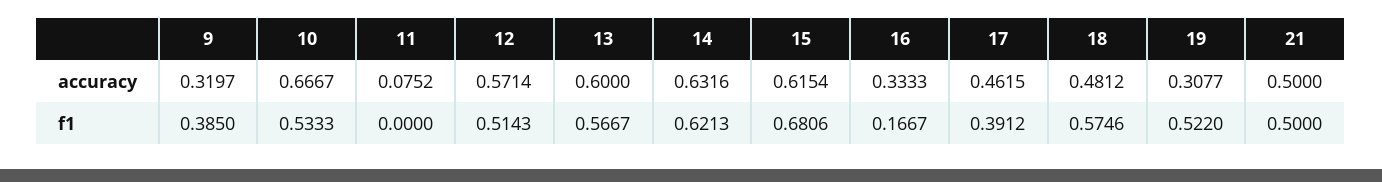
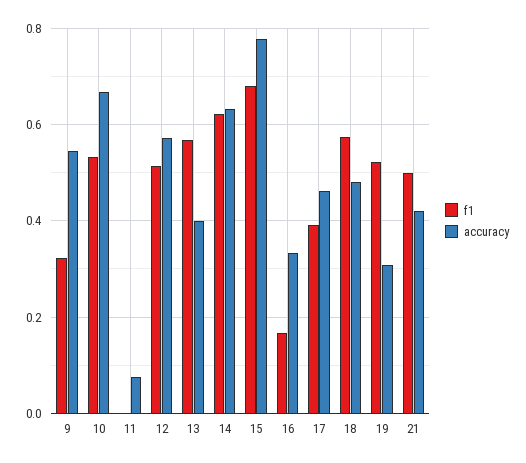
accuracy, 9: 0.3197 -> 0.54
accuracy, 13: 0.6 -> 0.4
accuracy, 15: 0.6154 -> 0.78
accuracy, 21: 0.5 -> 0.42
f1, 9: 0.385 -> 0.32

